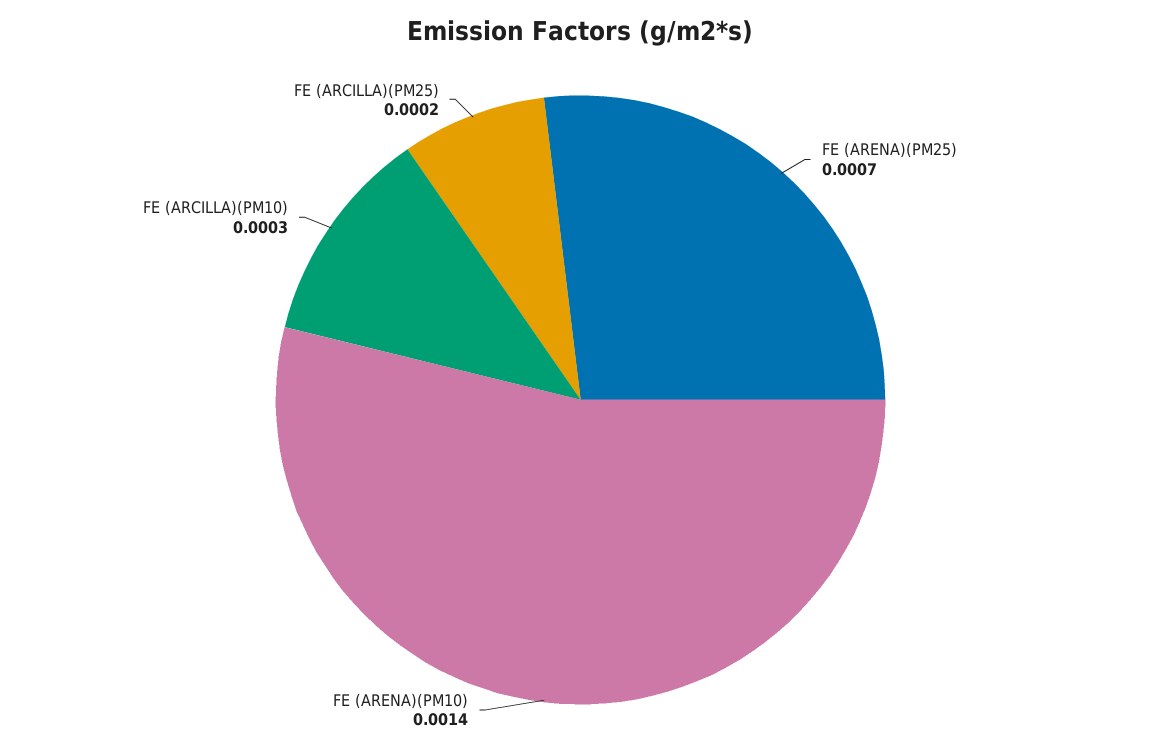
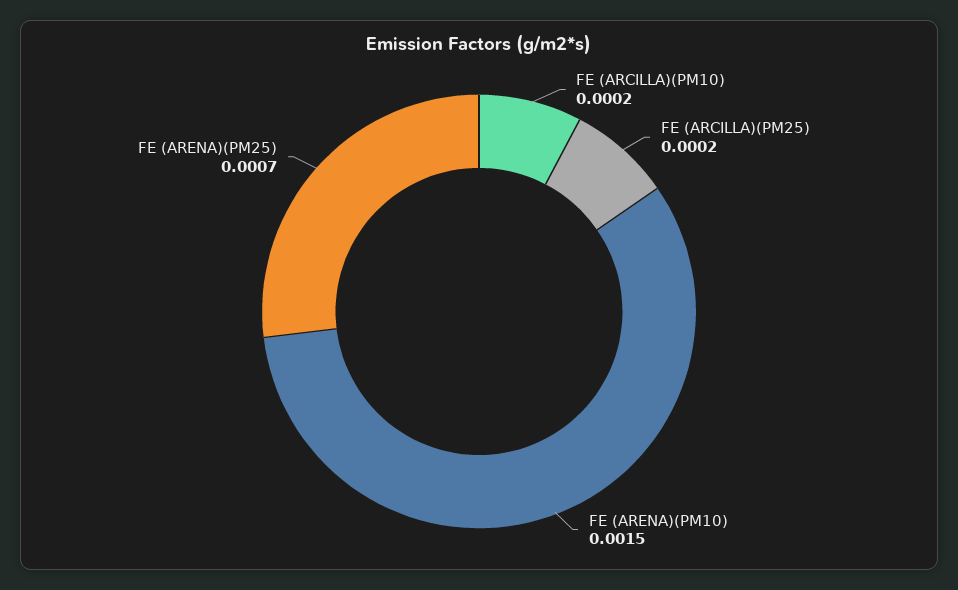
FE (ARENA)(PM10): 0.0014 -> 0.0015
FE (ARCILLA)(PM10): 0.0003 -> 0.0002

